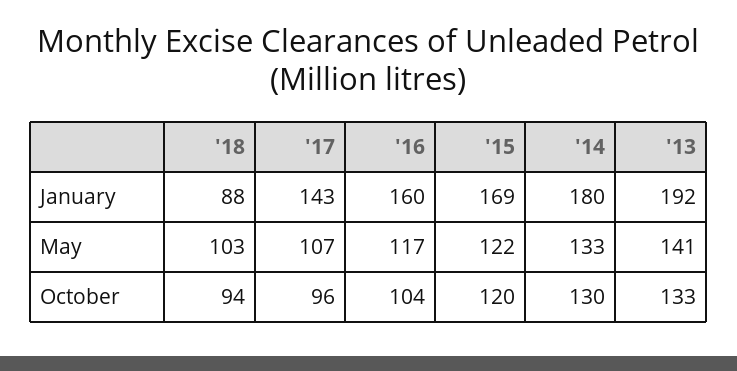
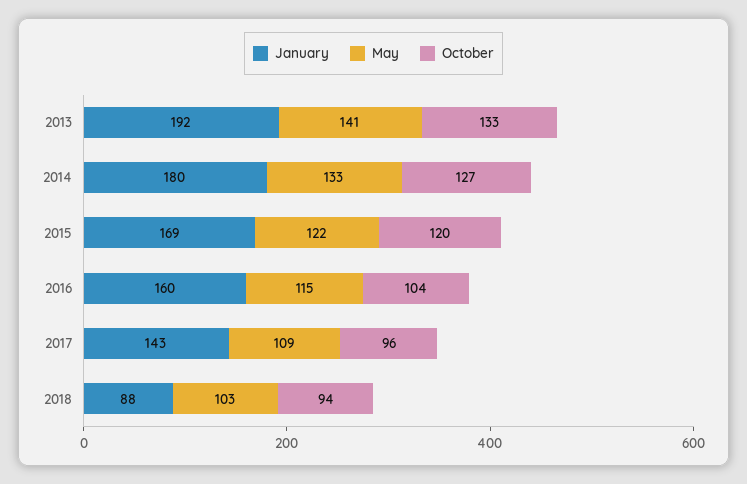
May, '17: 107 -> 109
May, '16: 117 -> 115
October, '14: 130 -> 127

